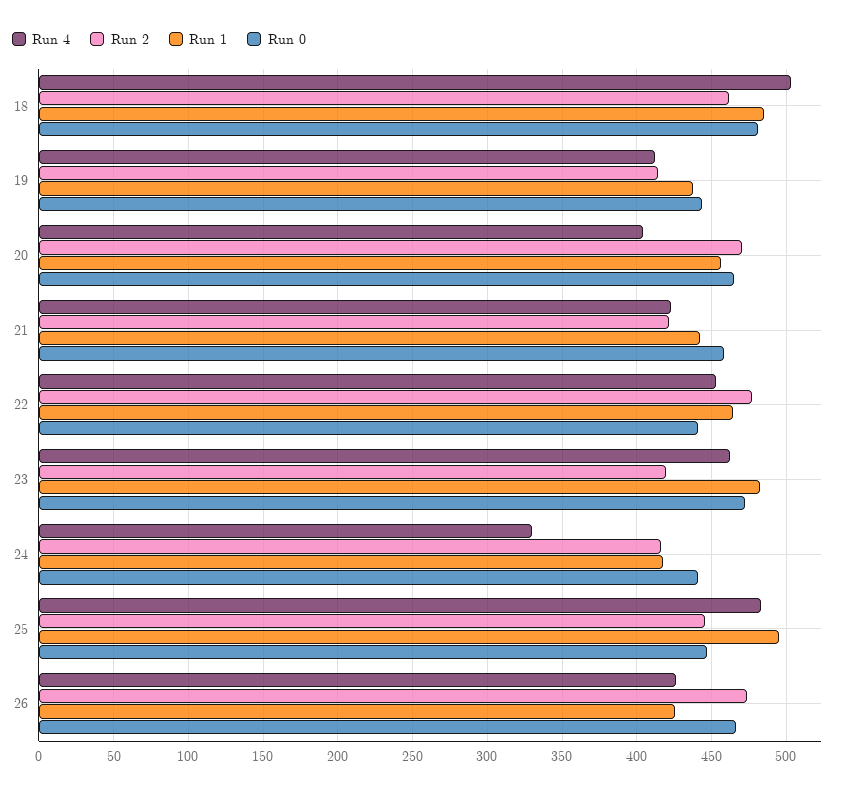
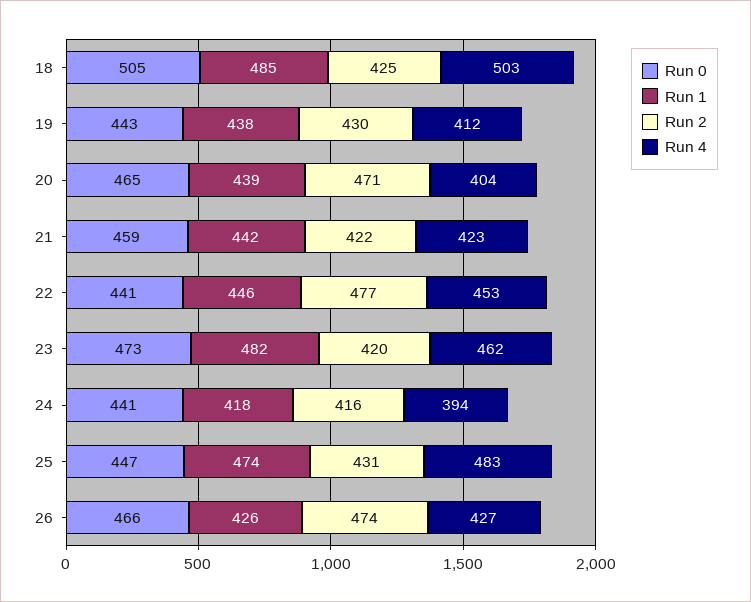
Run 2, 18: 460 -> 425
Run 0, 18: 480 -> 505
Run 2, 19: 415 -> 430
Run 1, 20: 455 -> 439
Run 1, 22: 465 -> 446
Run 4, 24: 330 -> 394
Run 2, 25: 445 -> 431
Run 1, 25: 495 -> 474

